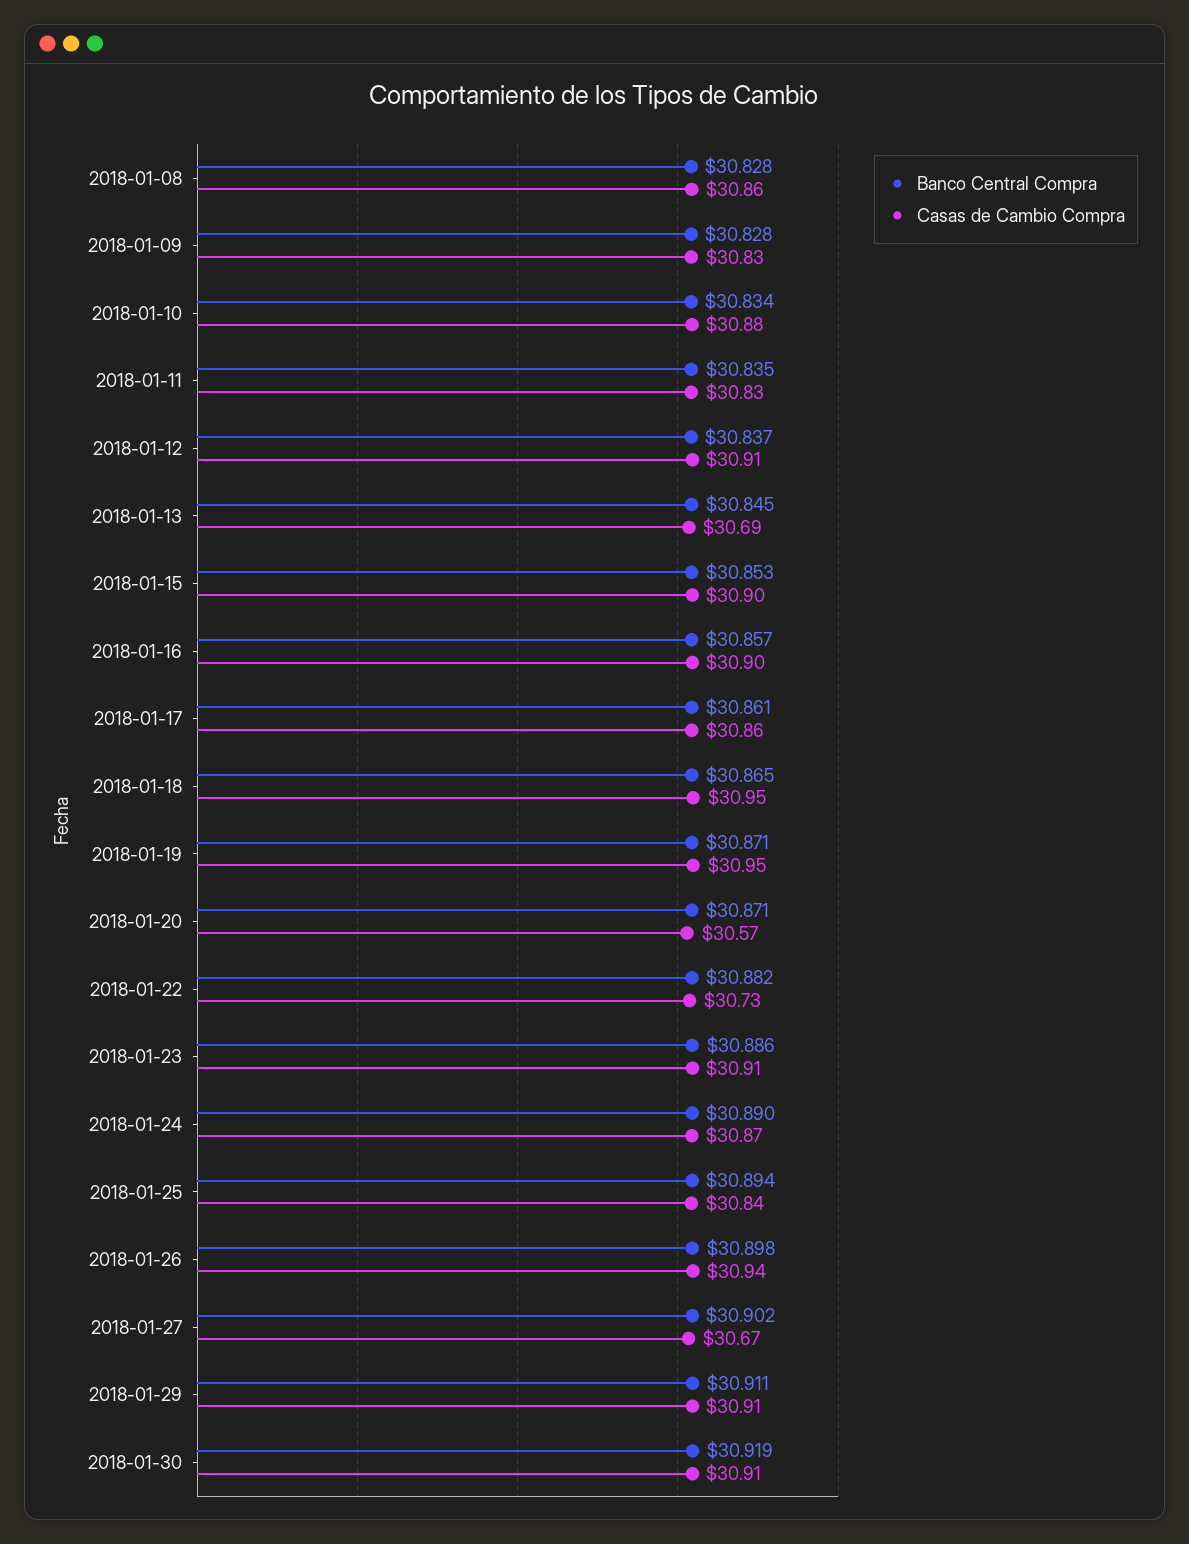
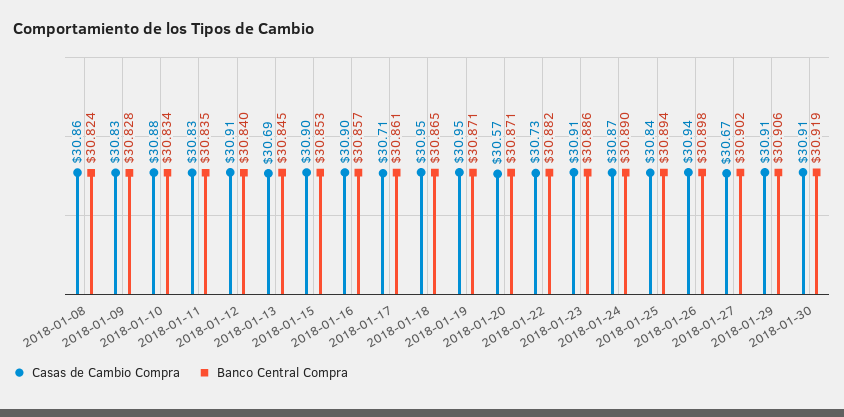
Banco Central Compra, 2018-01-08: 30.828 -> 30.824
Banco Central Compra, 2018-01-12: 30.837 -> 30.84
Casas de Cambio Compra, 2018-01-17: 30.86 -> 30.71
Banco Central Compra, 2018-01-29: 30.911 -> 30.906

